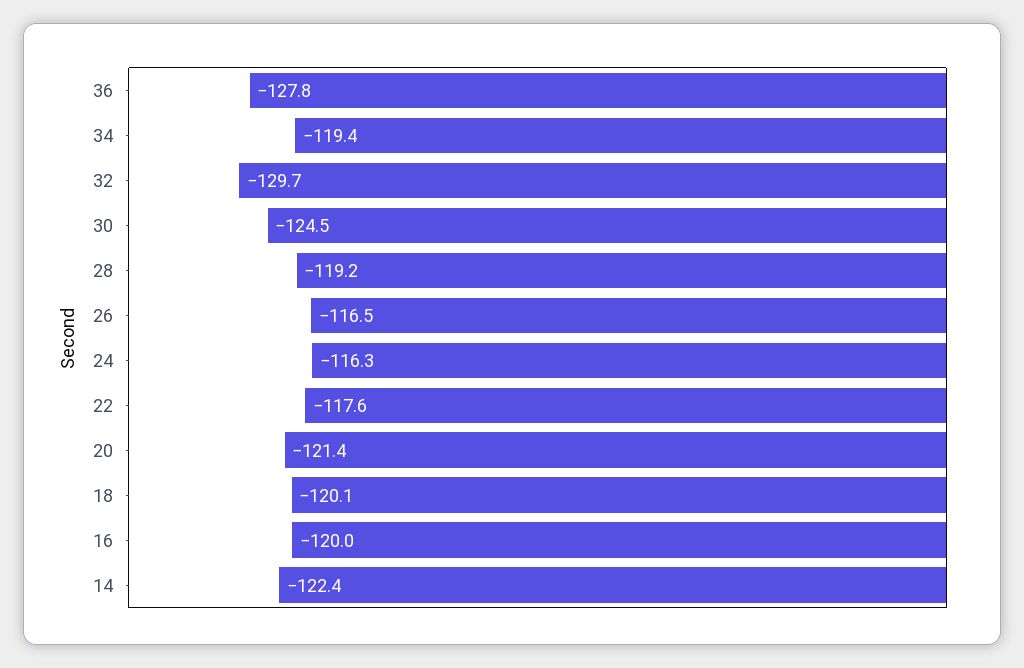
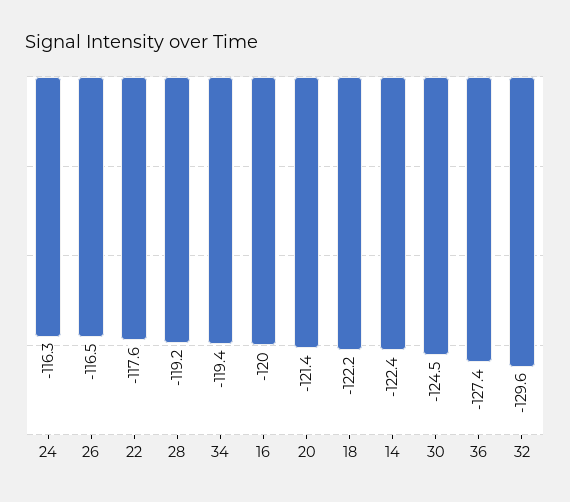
36: -127.8 -> -127.4
32: -129.7 -> -129.6
18: -120.1 -> -122.2

